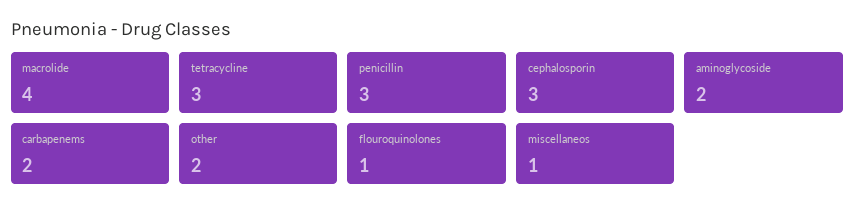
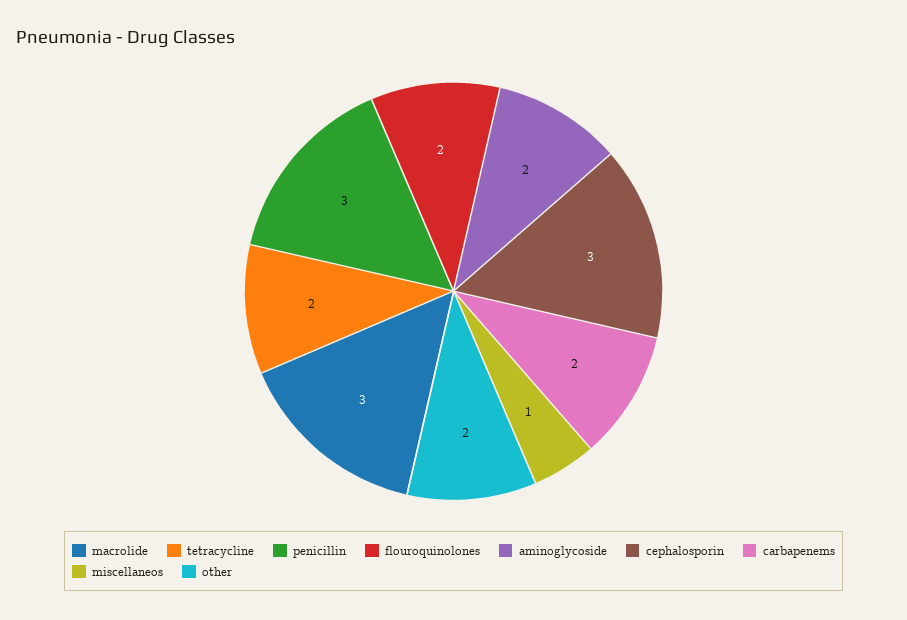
macrolide: 4 -> 3
tetracycline: 3 -> 2
flouroquinolones: 1 -> 2

